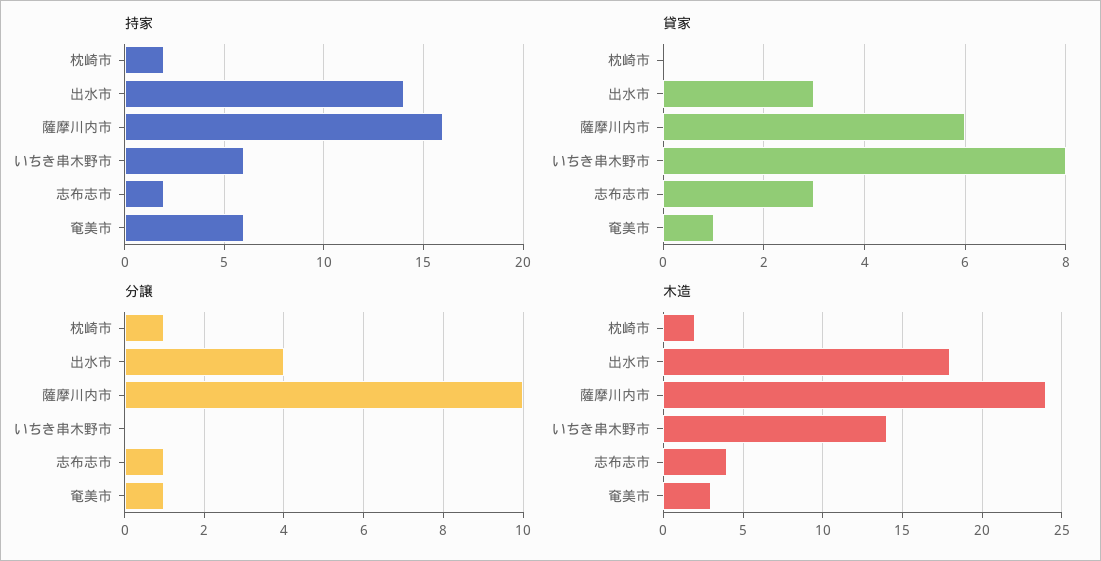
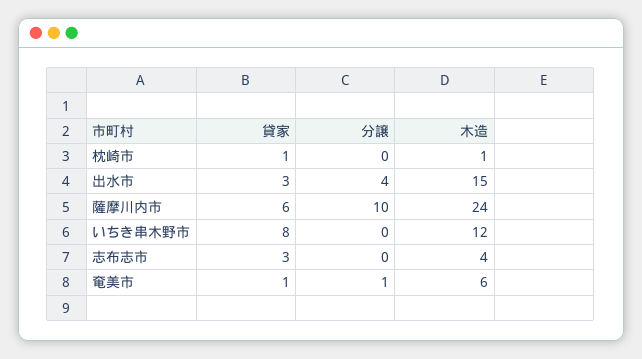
持家, 枕崎市: 2 -> none
持家, 出水市: 14 -> none
持家, 薩摩川内市: 16 -> none
持家, いちき串木野市: 6 -> none
持家, 志布志市: 2 -> none
持家, 奄美市: 6 -> none
貸家, 枕崎市: 0 -> 1
分譲, 枕崎市: 1 -> 0
分譲, 志布志市: 1 -> 0
木造, 枕崎市: 2 -> 1
木造, 出水市: 18 -> 15
木造, いちき串木野市: 14 -> 12
木造, 奄美市: 3 -> 6

